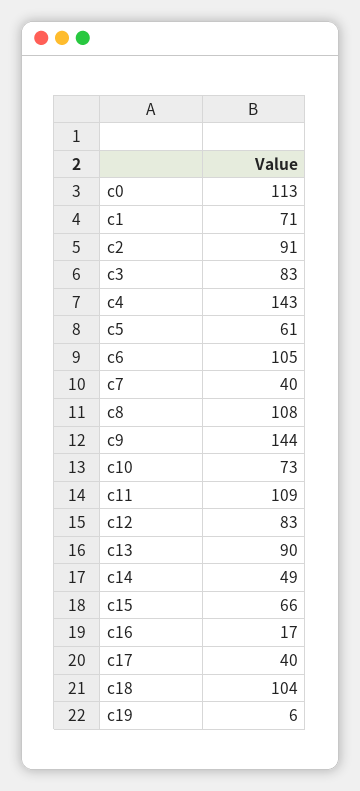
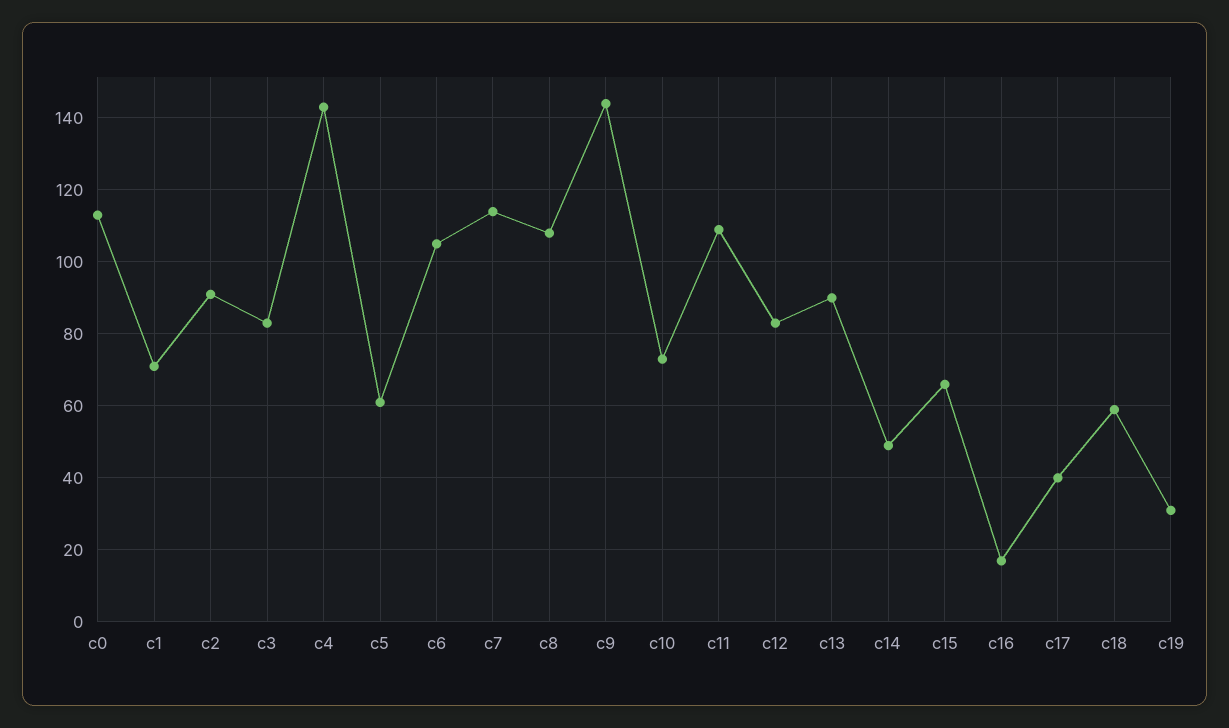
c7: 40 -> 115
c18: 104 -> 60
c19: 6 -> 30

